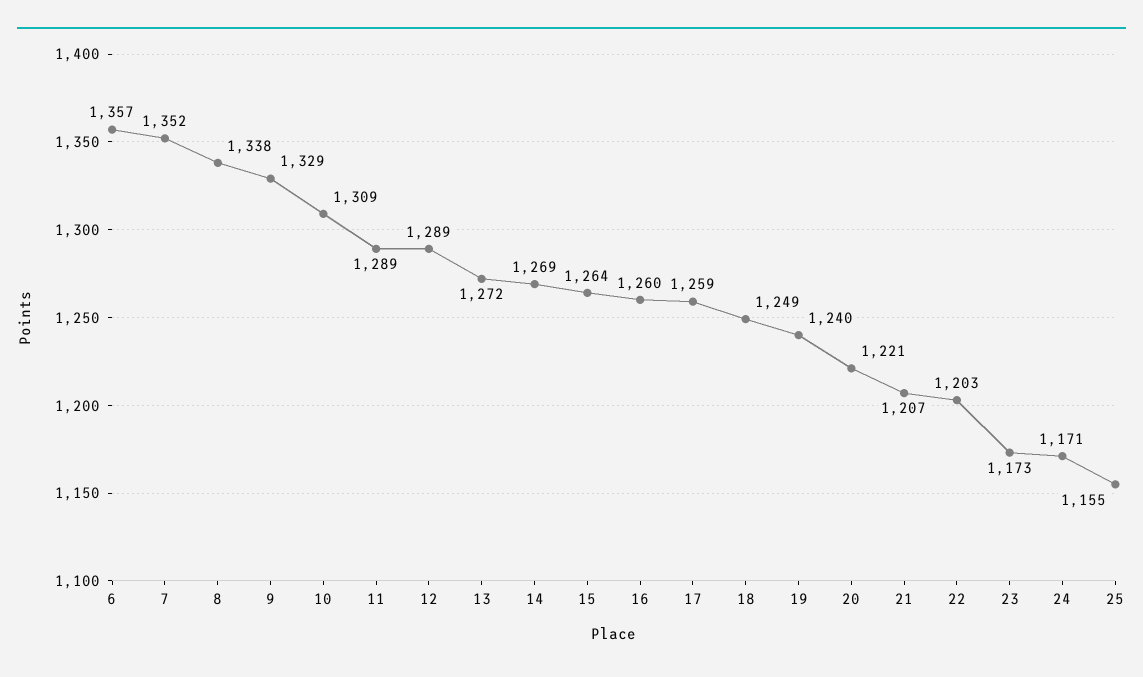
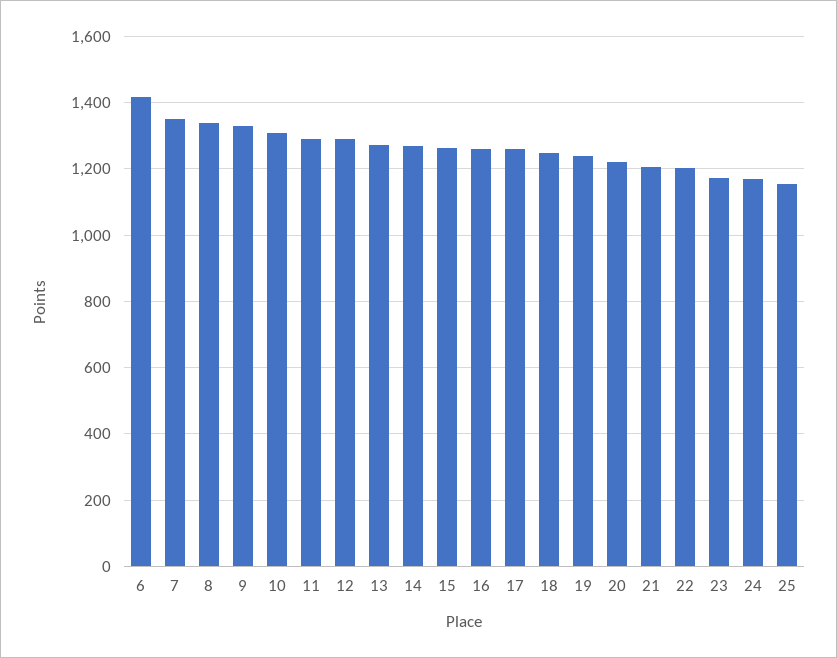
6: 1357 -> 1420

